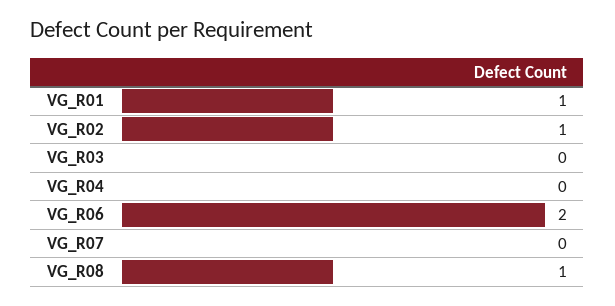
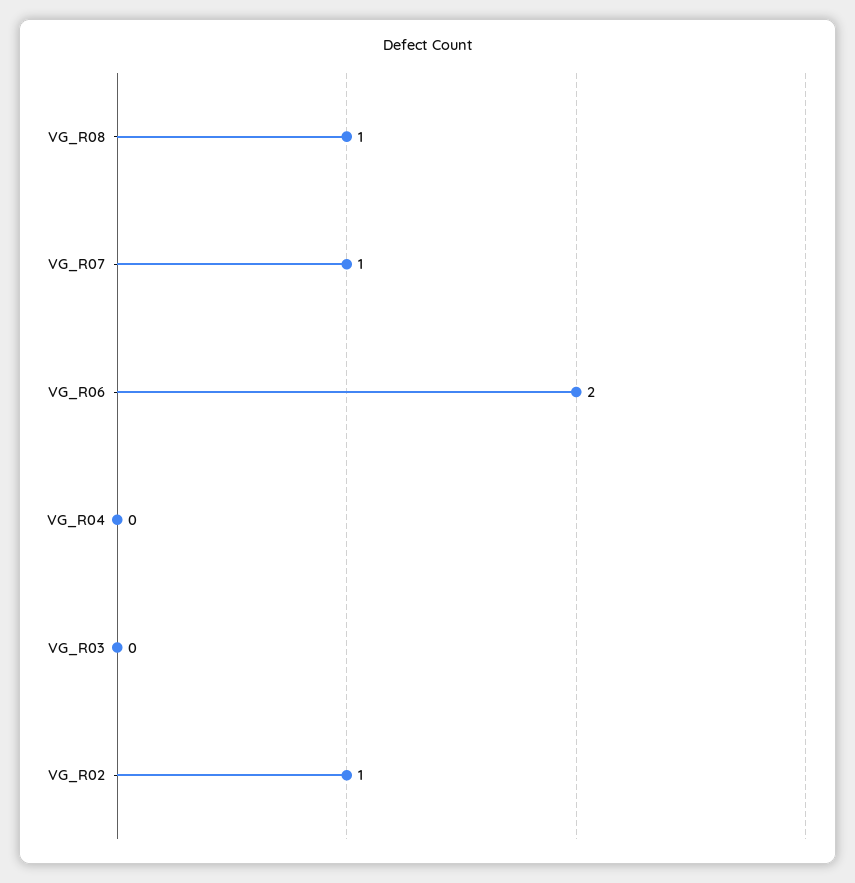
VG_R01: 1 -> none
VG_R07: 0 -> 1

